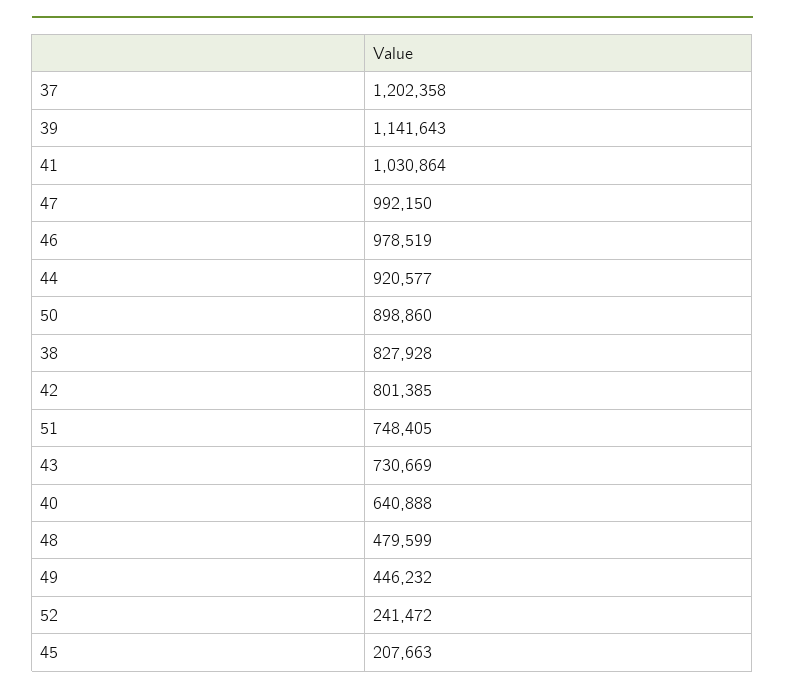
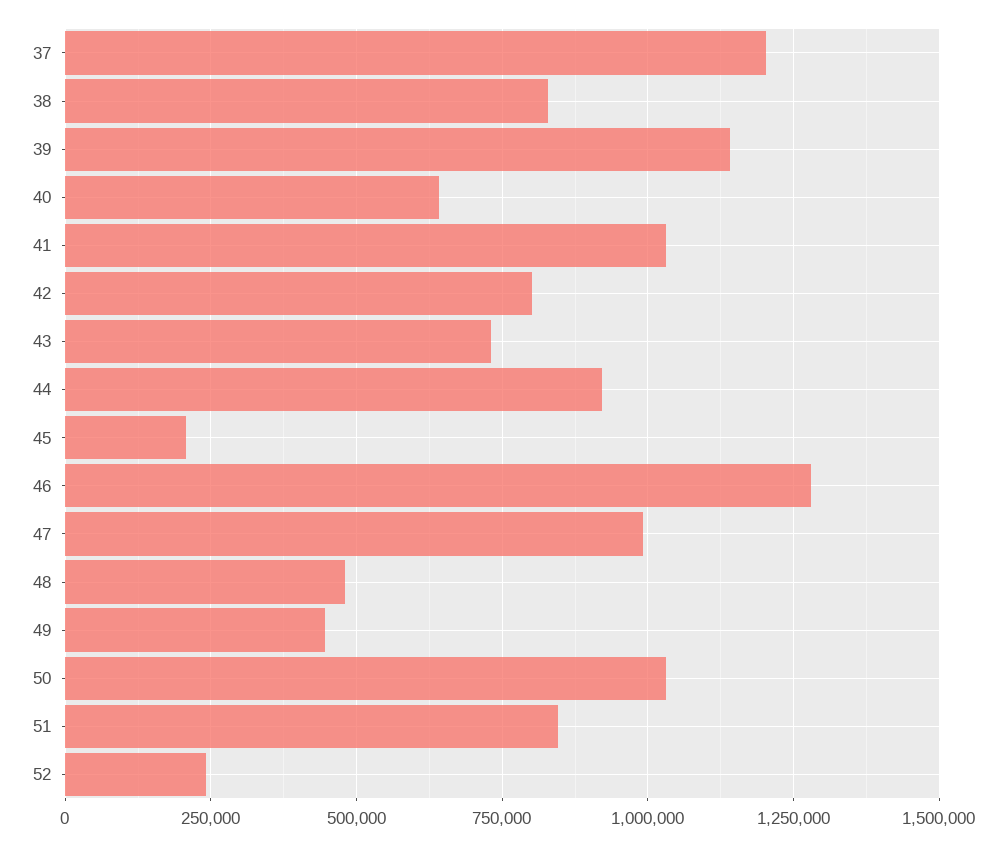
46: 978519 -> 1275000
50: 898860 -> 1025000
51: 748405 -> 850000

